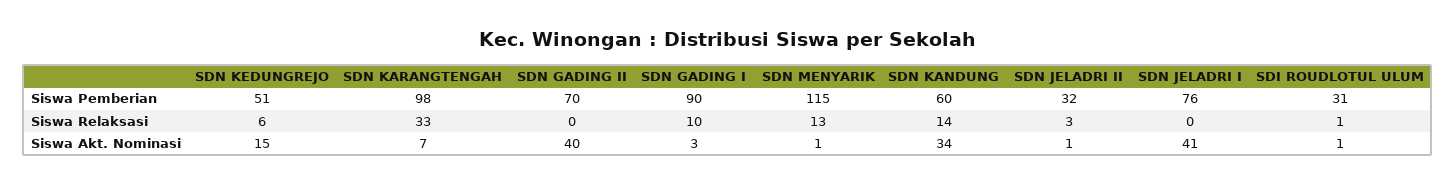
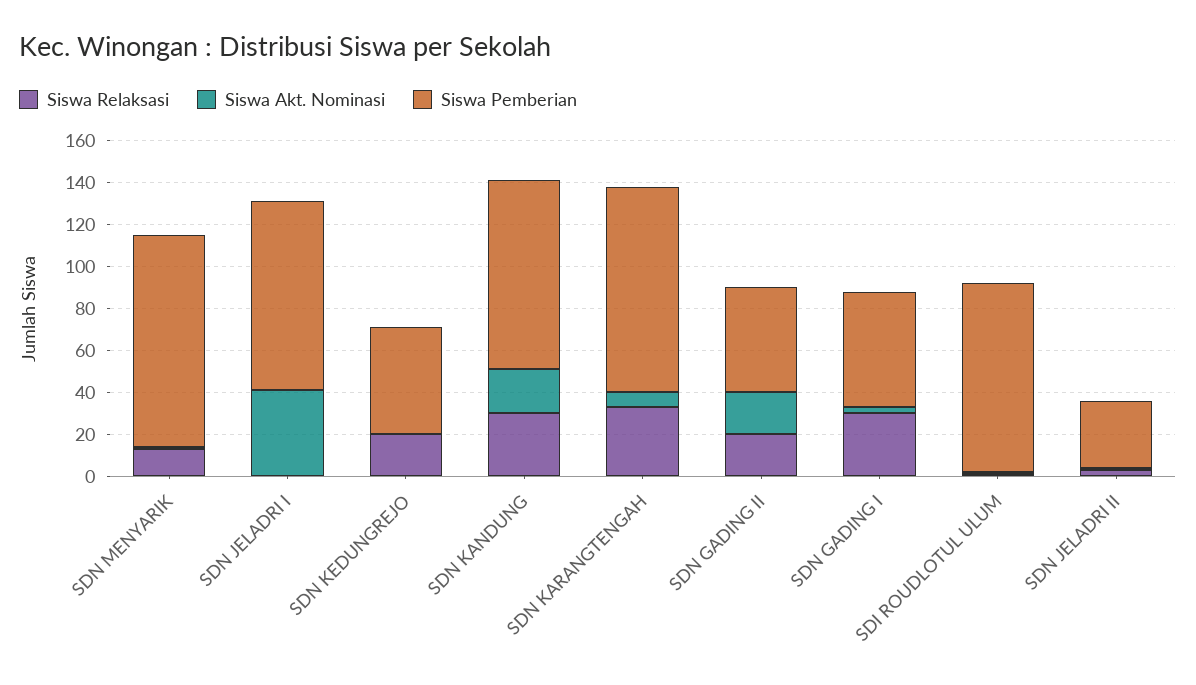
Siswa Pemberian, SDN GADING II: 70 -> 50
Siswa Pemberian, SDN GADING I: 90 -> 55
Siswa Pemberian, SDN MENYARIK: 115 -> 100
Siswa Pemberian, SDN KANDUNG: 60 -> 90
Siswa Pemberian, SDN JELADRI I: 76 -> 90
Siswa Pemberian, SDI ROUDLOTUL ULUM: 31 -> 90
Siswa Relaksasi, SDN KEDUNGREJO: 6 -> 20
Siswa Relaksasi, SDN GADING II: 0 -> 20
Siswa Relaksasi, SDN GADING I: 10 -> 30
Siswa Relaksasi, SDN KANDUNG: 14 -> 30
Siswa Akt. Nominasi, SDN KEDUNGREJO: 15 -> 0
Siswa Akt. Nominasi, SDN GADING II: 40 -> 20
Siswa Akt. Nominasi, SDN KANDUNG: 34 -> 20

